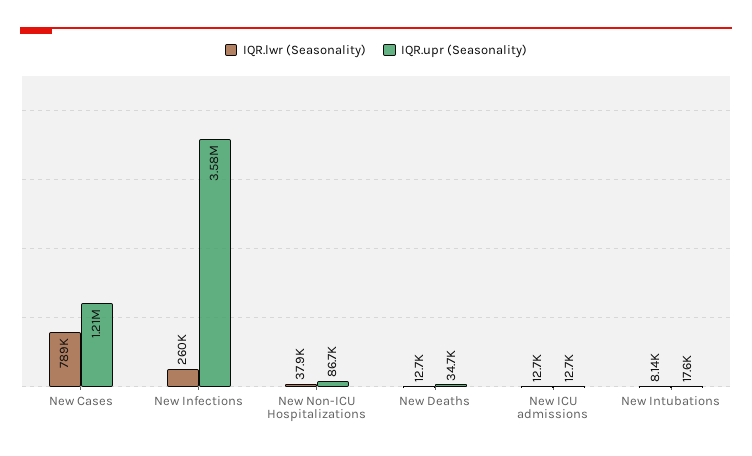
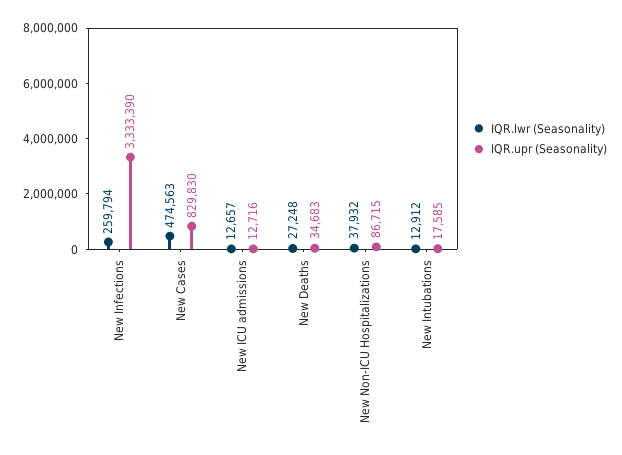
IQR.lwr (Seasonality), New Cases: 789000 -> 474563
IQR.upr (Seasonality), New Cases: 1210000 -> 829830
IQR.upr (Seasonality), New Infections: 3580000 -> 3333390
IQR.lwr (Seasonality), New Deaths: 12700 -> 27248
IQR.lwr (Seasonality), New Intubations: 8140 -> 12912

